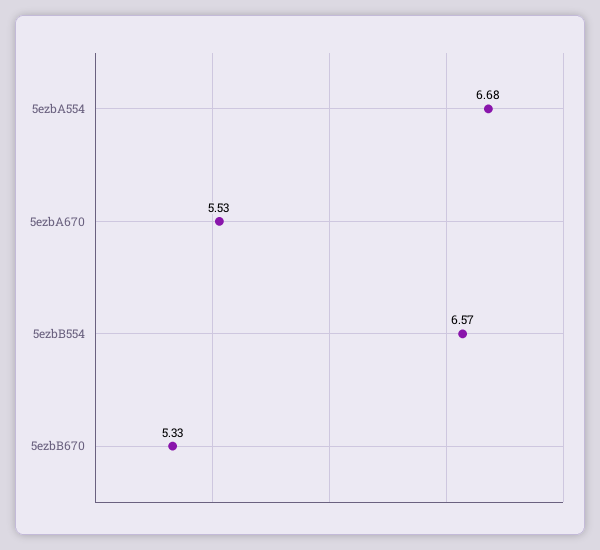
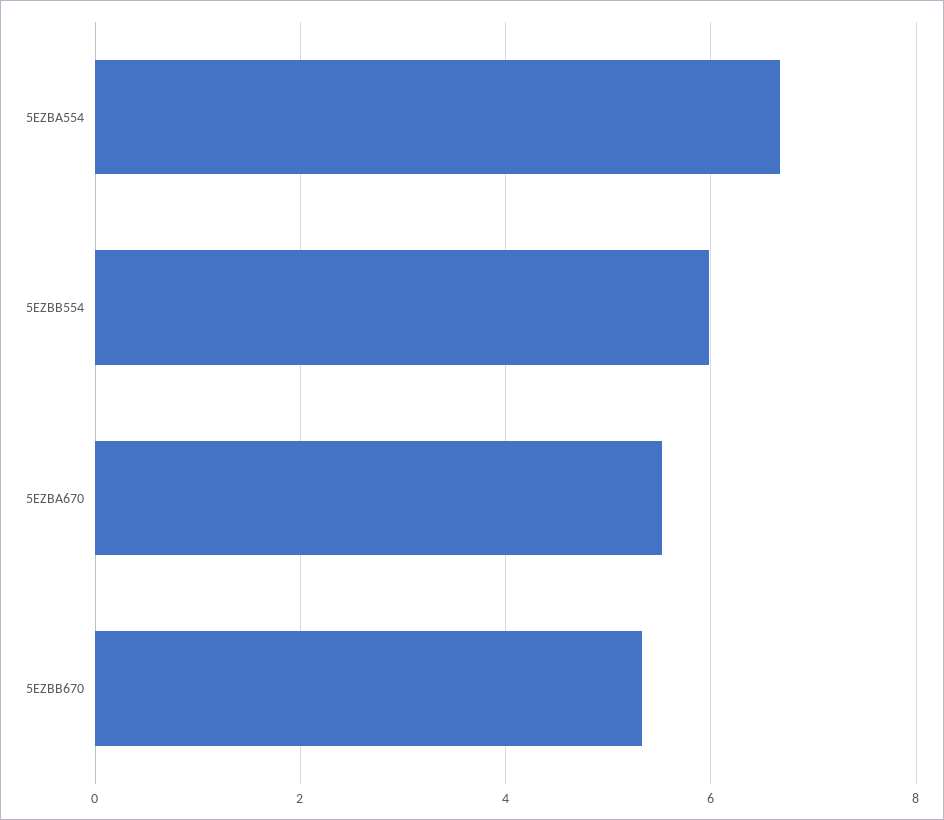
5ezbB554: 6.57 -> 6

